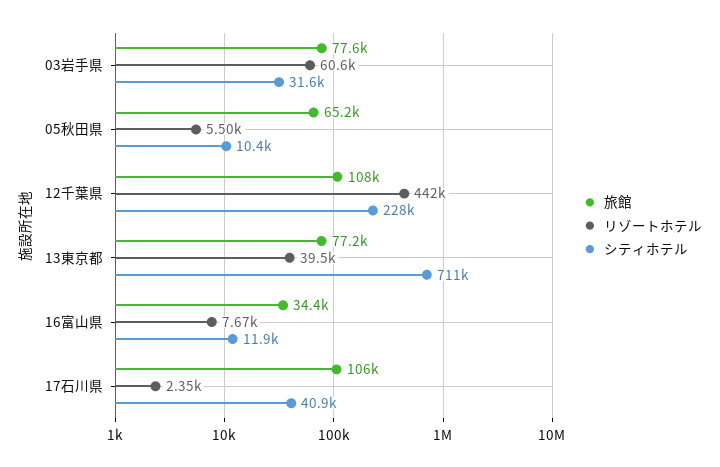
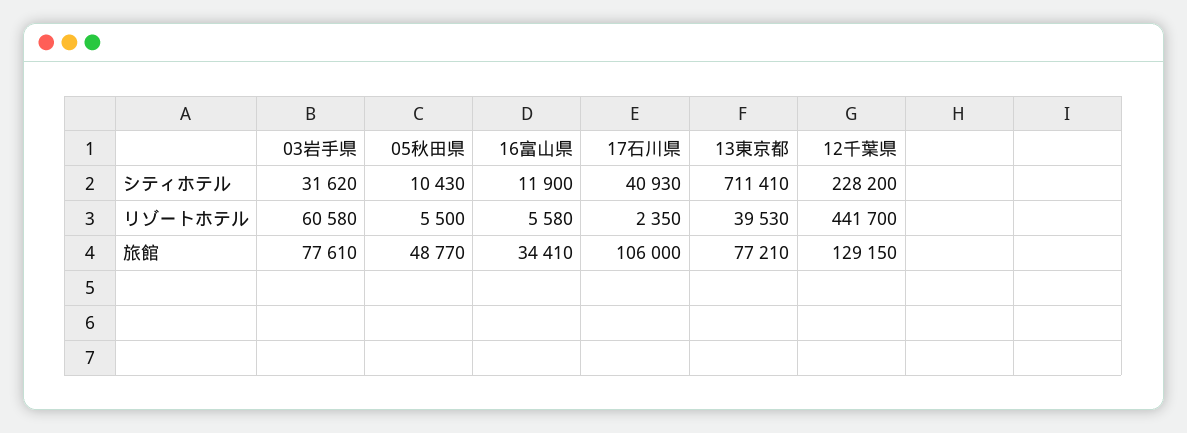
旅館, 05秋田県: 65200 -> 48770
旅館, 12千葉県: 108000 -> 129150
リゾートホテル, 16富山県: 7670 -> 5580

